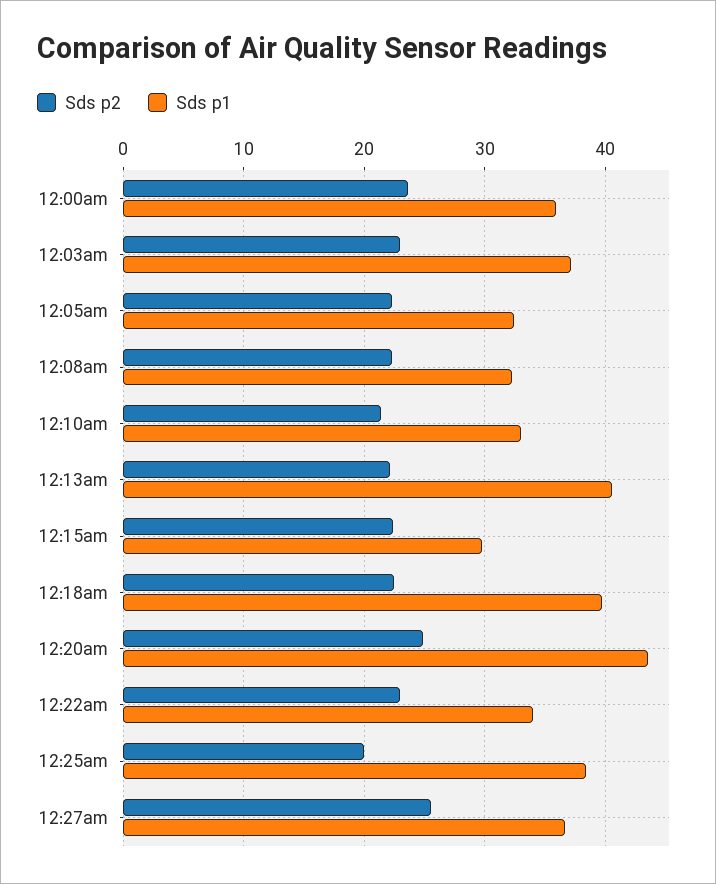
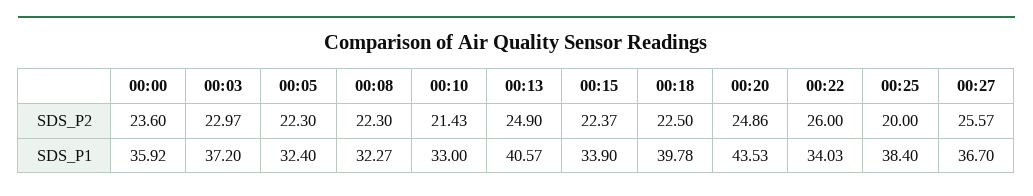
Sds p2, 12:13am: 22 -> 24.9
Sds p1, 12:15am: 30 -> 33.9
Sds p2, 12:22am: 23 -> 26

